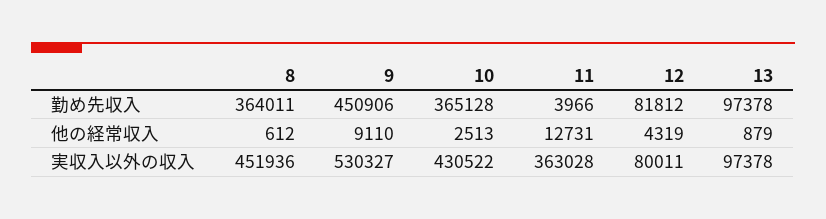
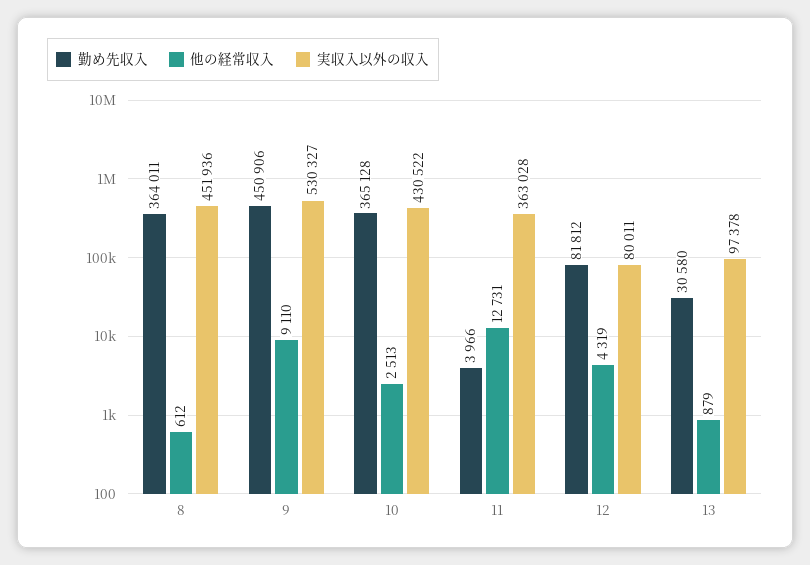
勤め先収入, 13: 97378 -> 30580

